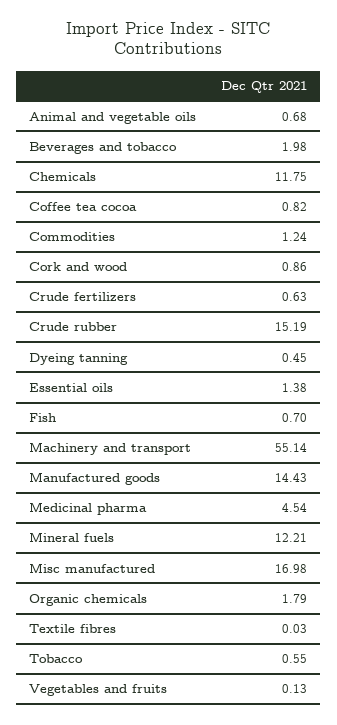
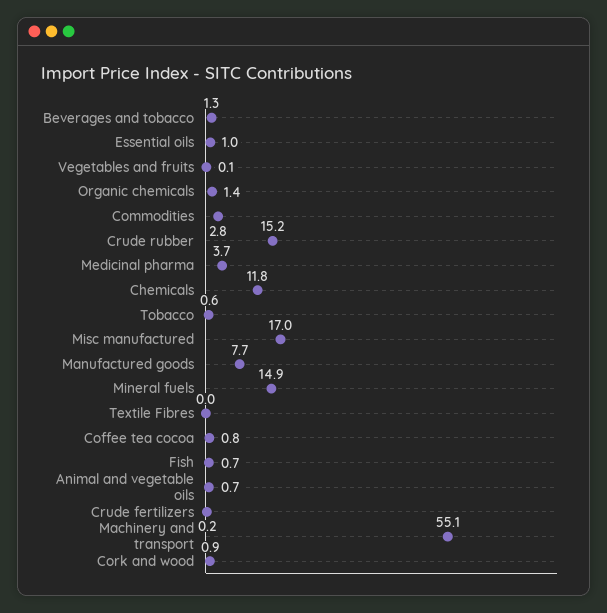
Beverages and tobacco: 1.98 -> 1.3
Commodities: 1.24 -> 2.8
Crude fertilizers: 0.63 -> 0.2
Dyeing tanning: 0.45 -> none
Essential oils: 1.38 -> 1
Manufactured goods: 14.43 -> 7.7
Medicinal pharma: 4.54 -> 3.7
Mineral fuels: 12.21 -> 14.9
Organic chemicals: 1.79 -> 1.4

